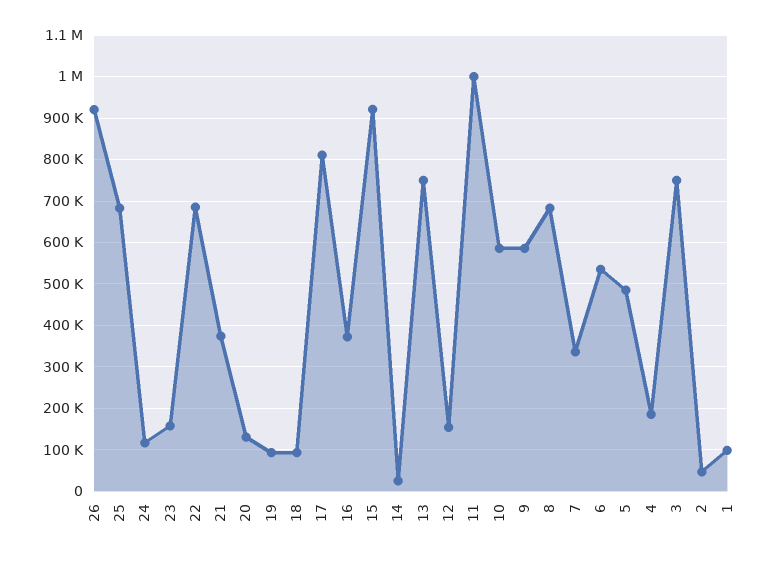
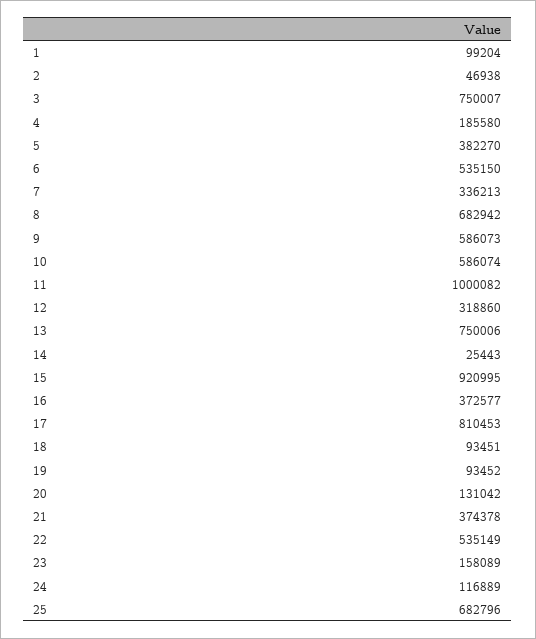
26: 920000 -> none
22: 680000 -> 535149
12: 160000 -> 318860
5: 480000 -> 382270

